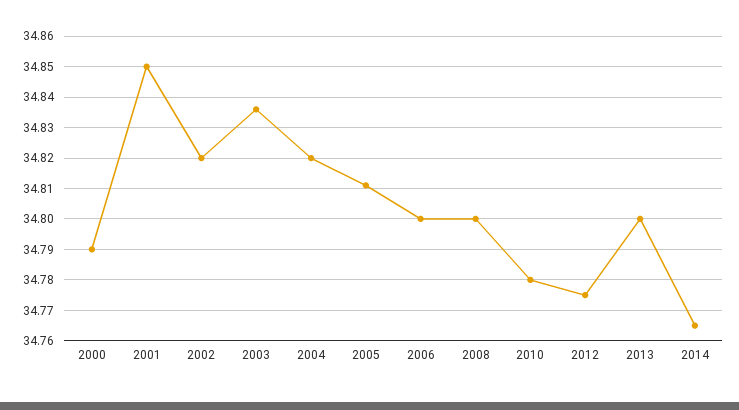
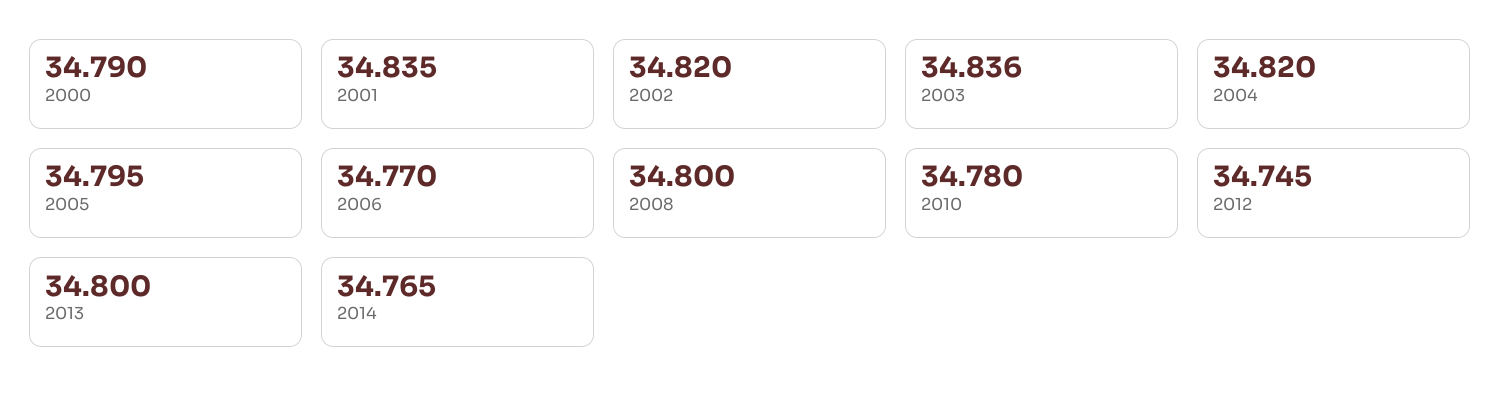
2001: 34.85 -> 34.835
2005: 34.81 -> 34.795
2006: 34.8 -> 34.77
2012: 34.775 -> 34.745

